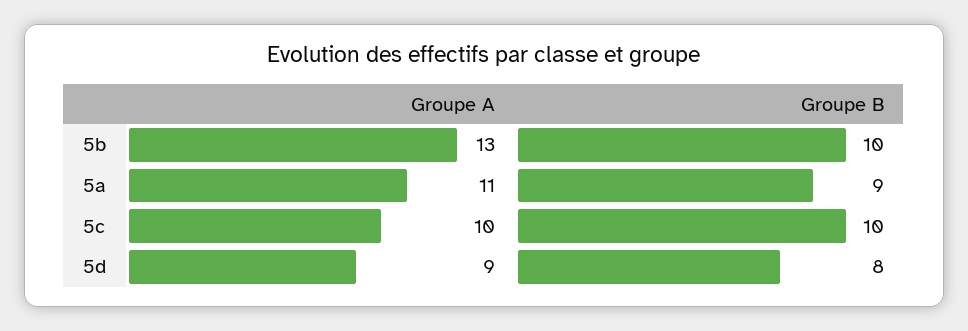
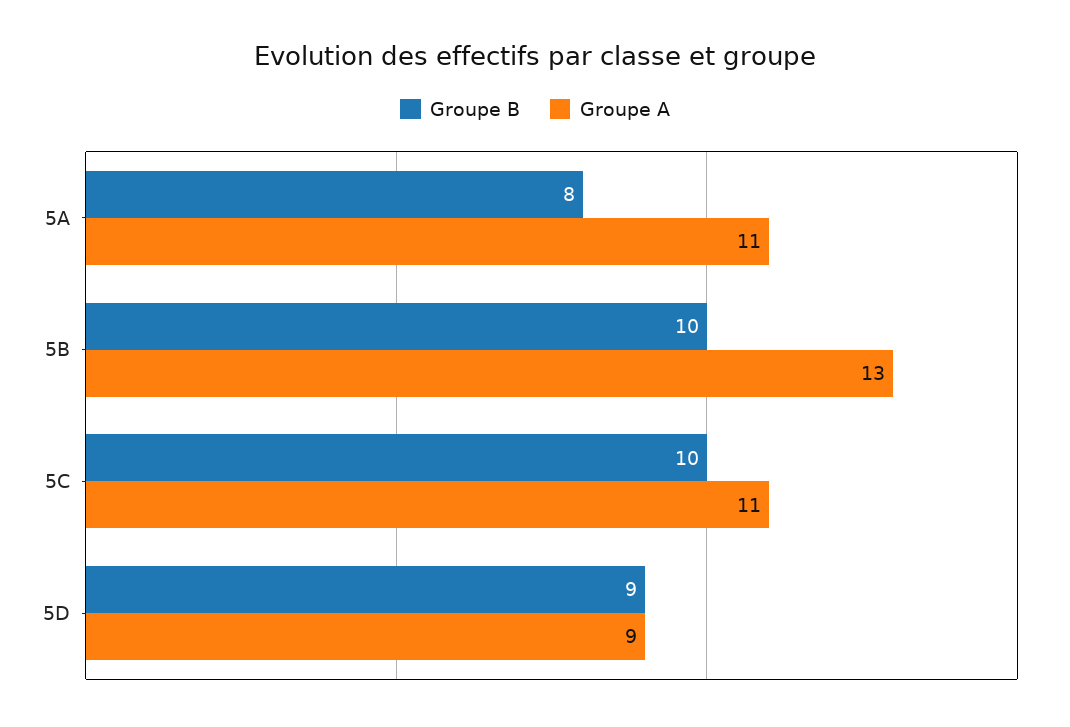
Groupe B, 5a: 9 -> 8
Groupe A, 5c: 10 -> 11
Groupe B, 5d: 8 -> 9

